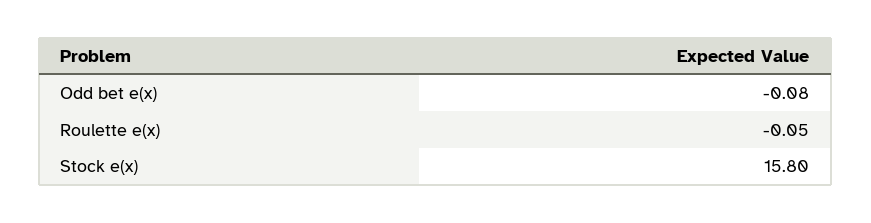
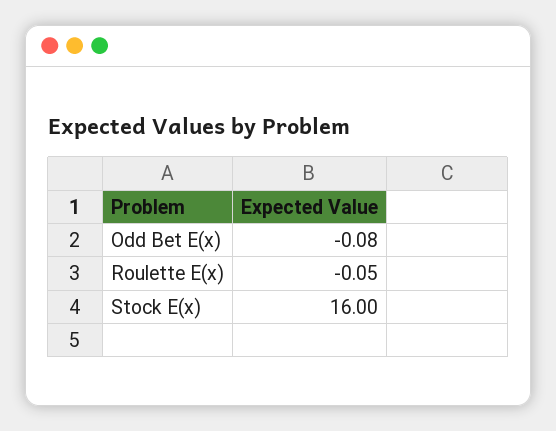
Stock e(x): 15.8 -> 16

